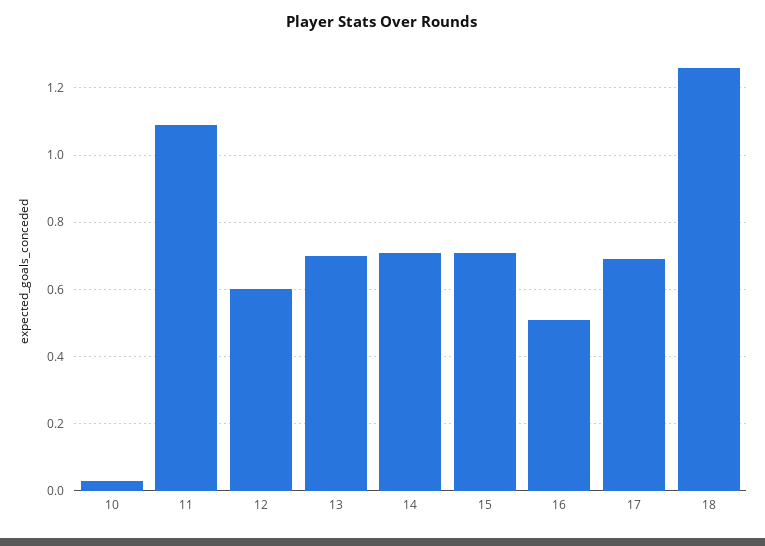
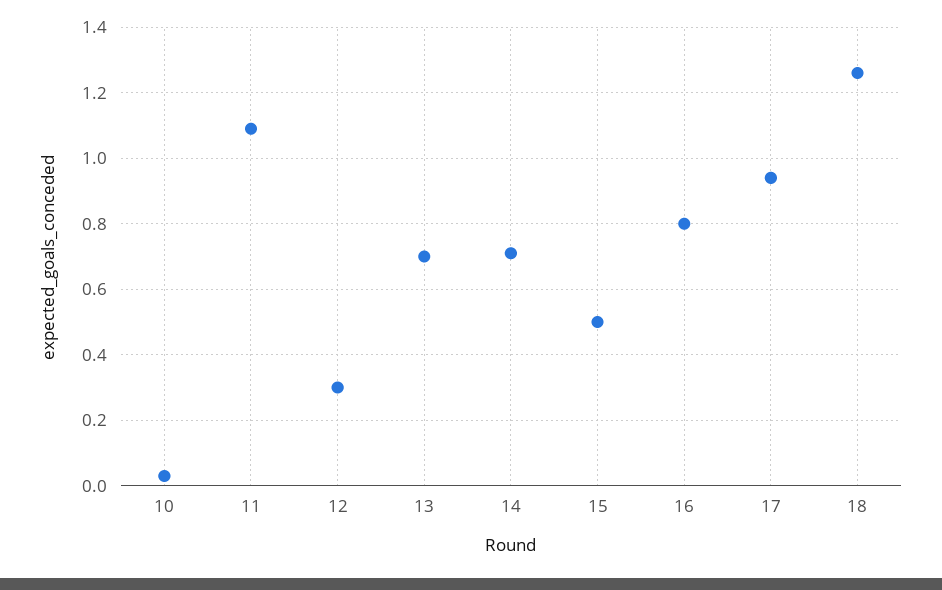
12: 0.6 -> 0.3
15: 0.7 -> 0.5
16: 0.5 -> 0.8
17: 0.7 -> 0.95

